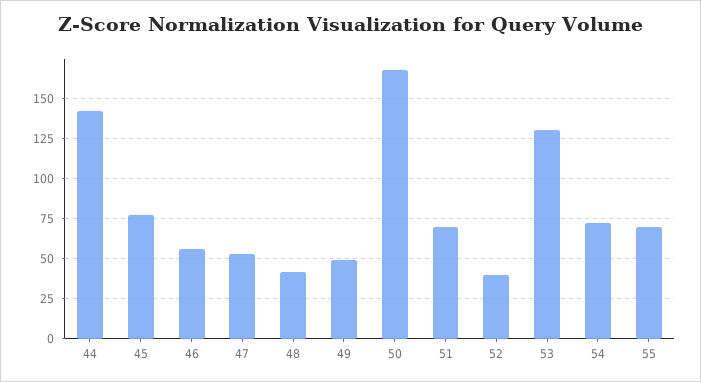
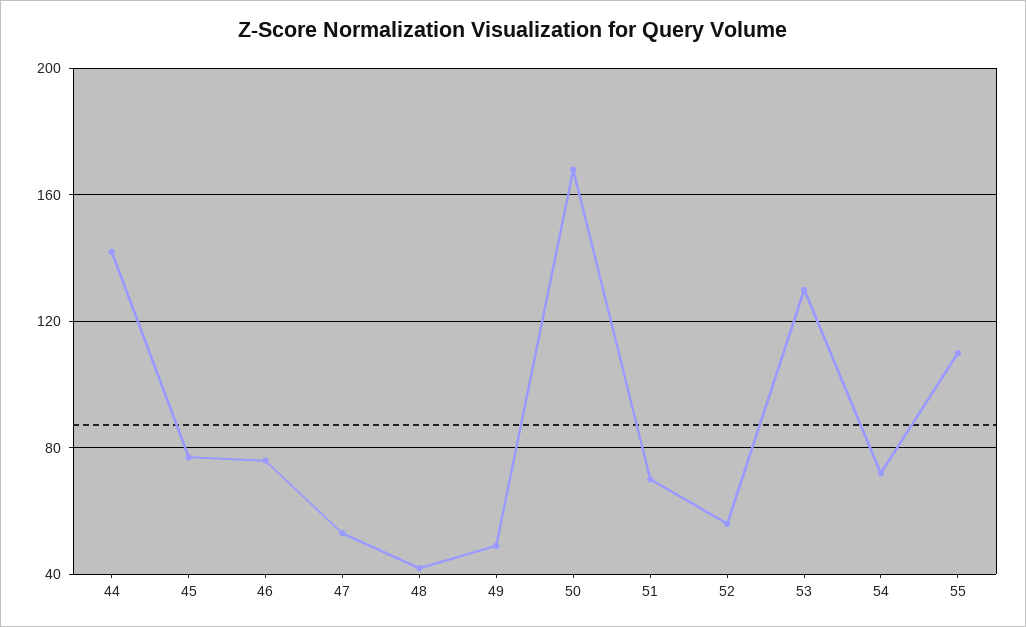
46: 55 -> 75
52: 40 -> 55
55: 70 -> 110

